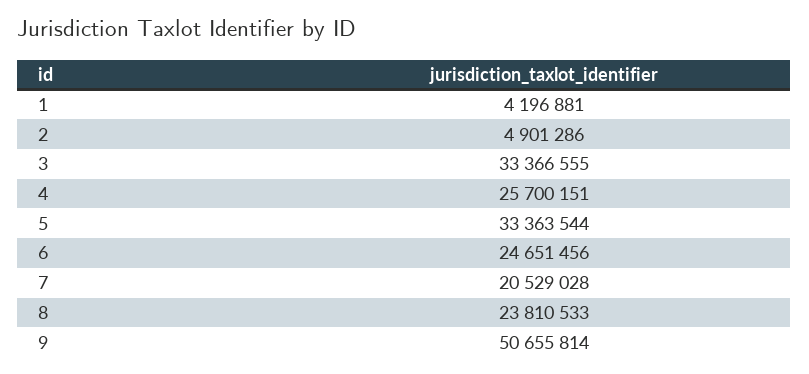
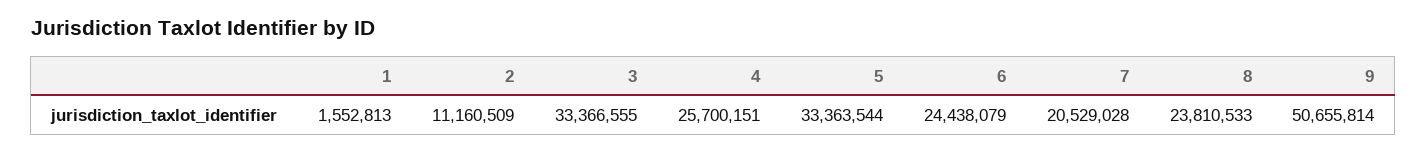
1: 4196881 -> 1552813
2: 4901286 -> 11160509
6: 24651456 -> 24438079

